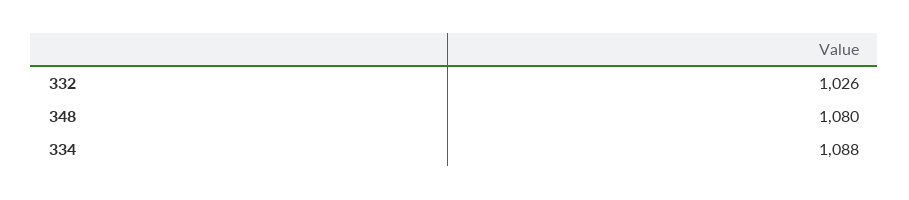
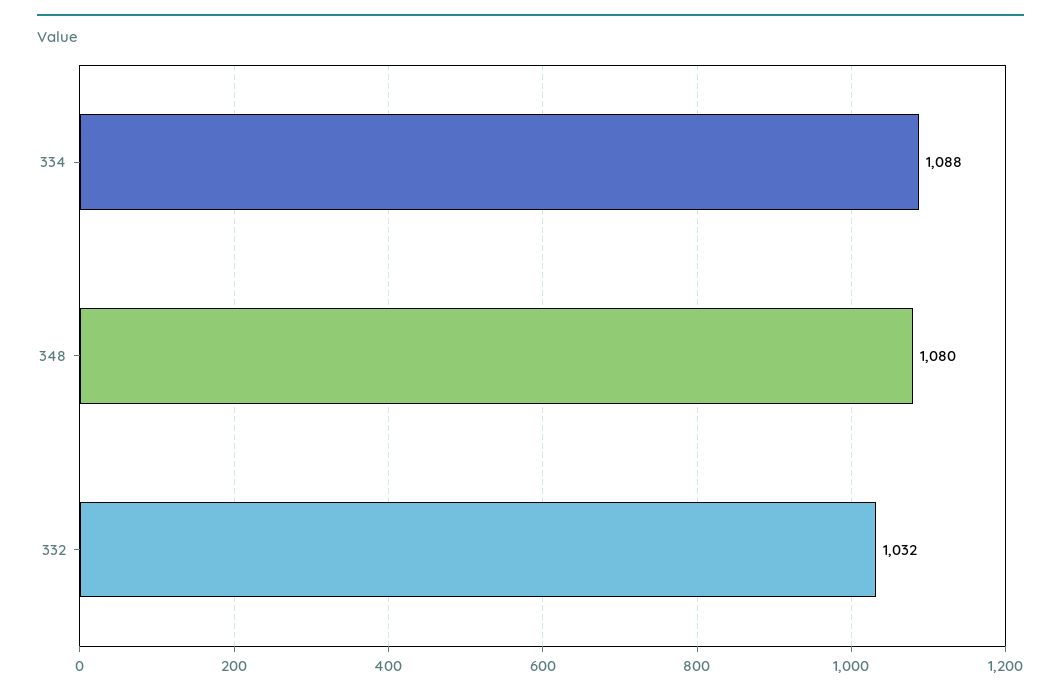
332: 1026 -> 1032

